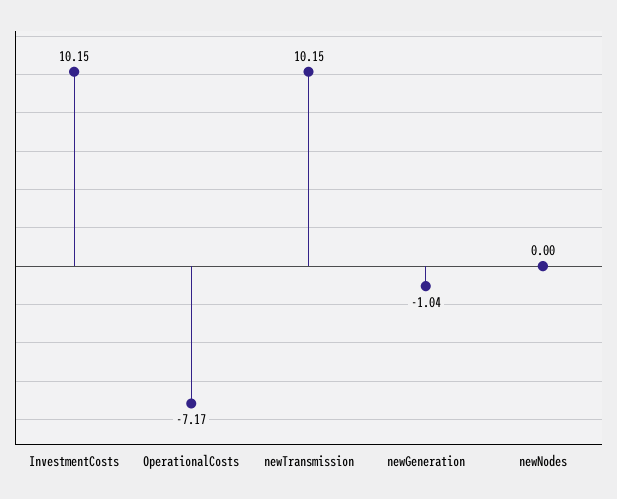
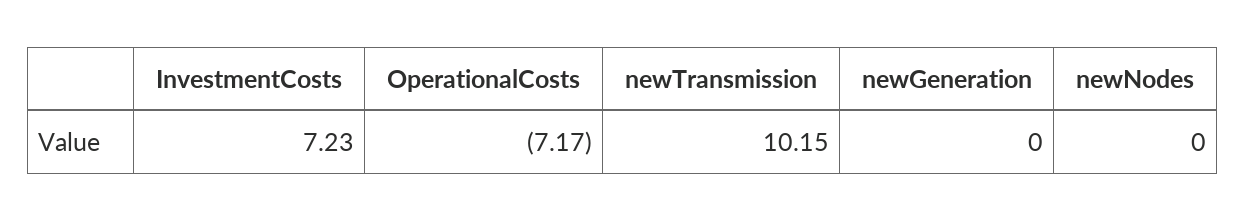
InvestmentCosts: 10.15 -> 7.23
newGeneration: -1.04 -> 0

